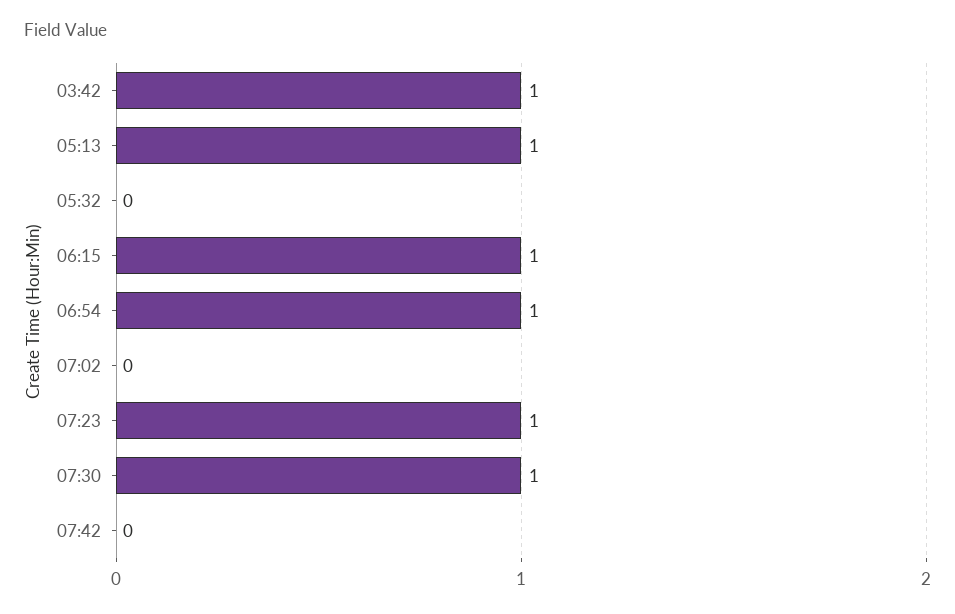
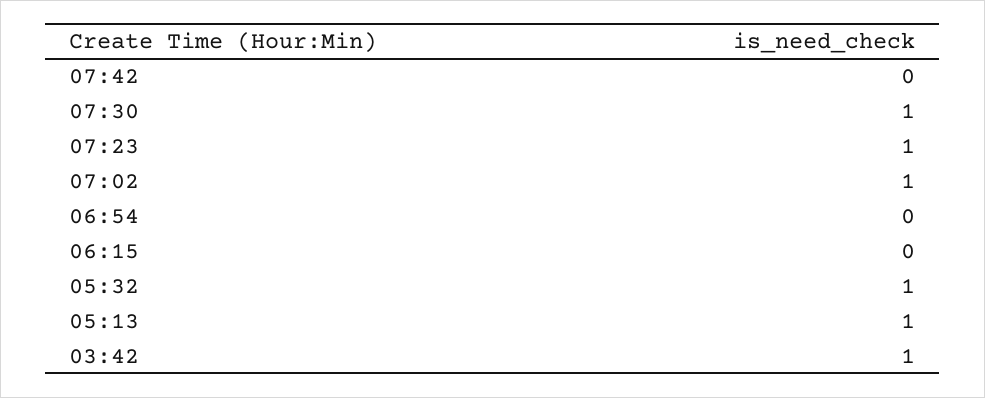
05:32: 0 -> 1
06:15: 1 -> 0
06:54: 1 -> 0
07:02: 0 -> 1

